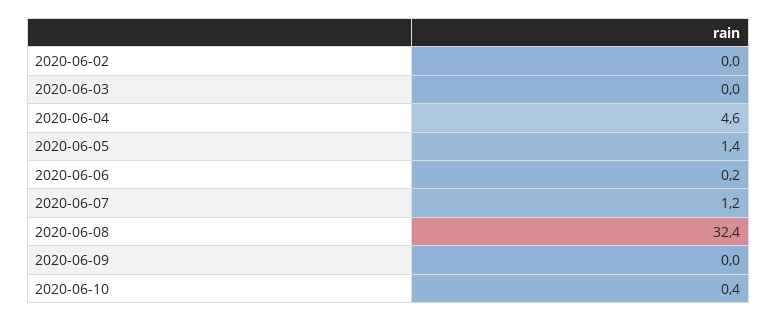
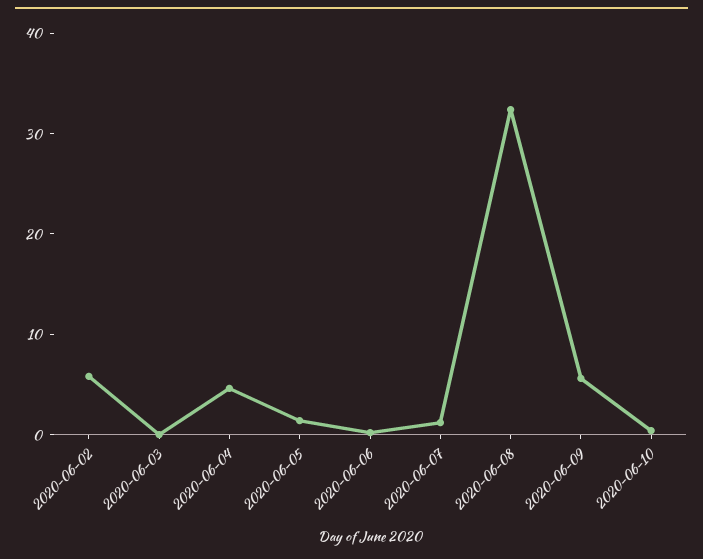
2020-06-02: 0 -> 6
2020-06-09: 0 -> 6

